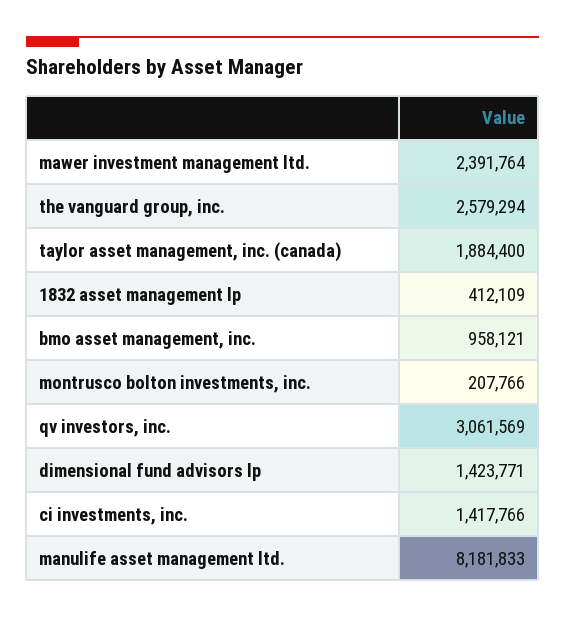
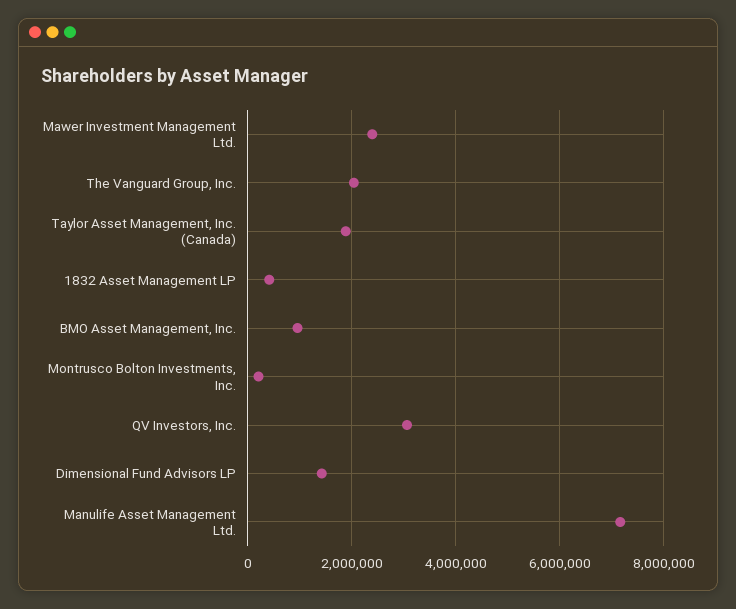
the vanguard group, inc.: 2579294 -> 2000000
ci investments, inc.: 1417766 -> none
manulife asset management ltd.: 8181833 -> 7200000

